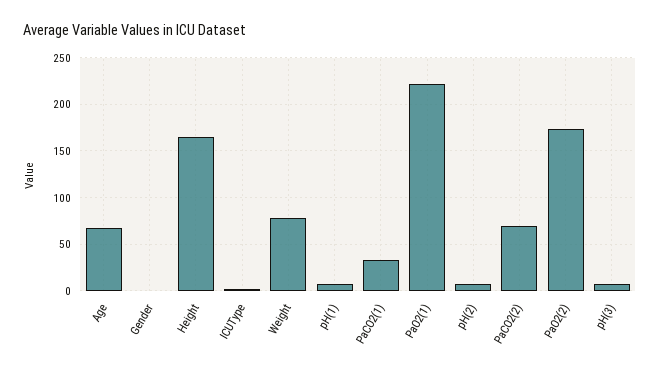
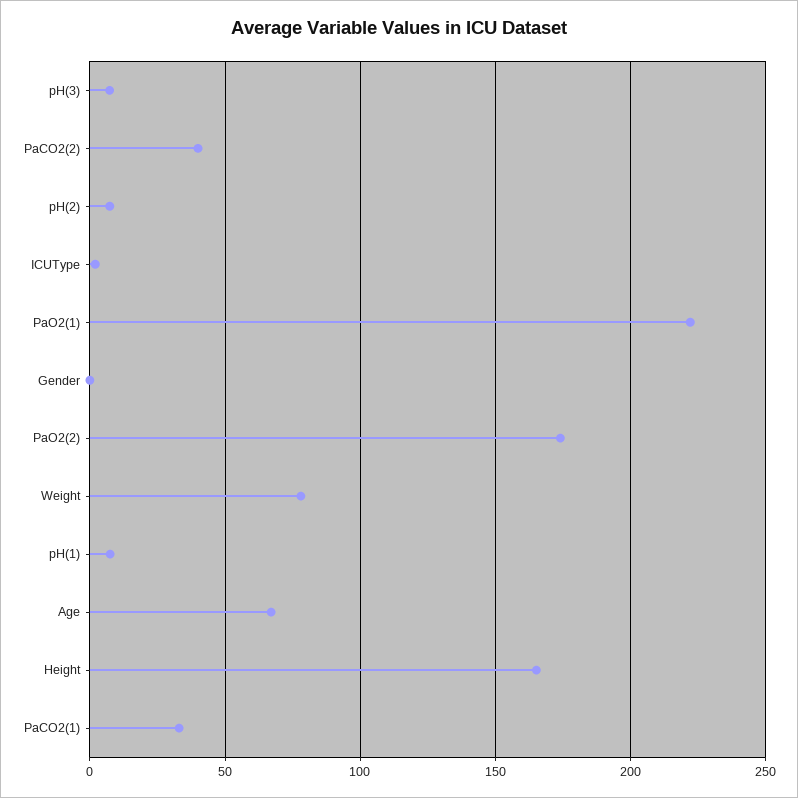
PaCO2(2): 70 -> 40

